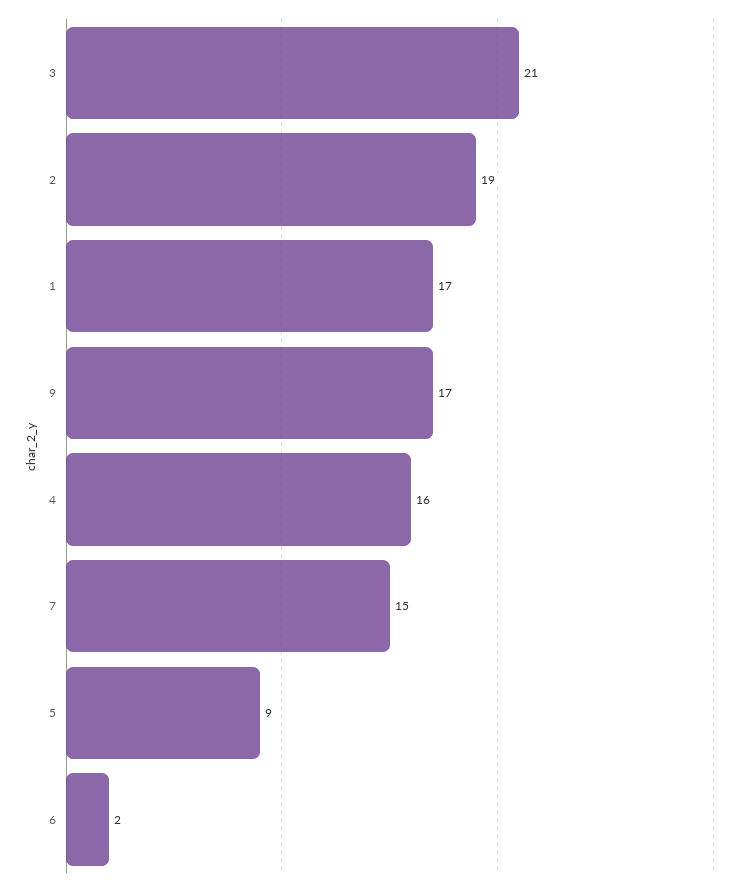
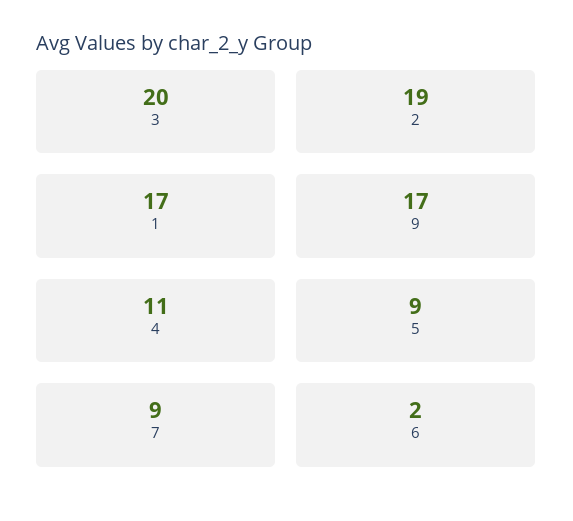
3: 21 -> 20
4: 16 -> 11
7: 15 -> 9

